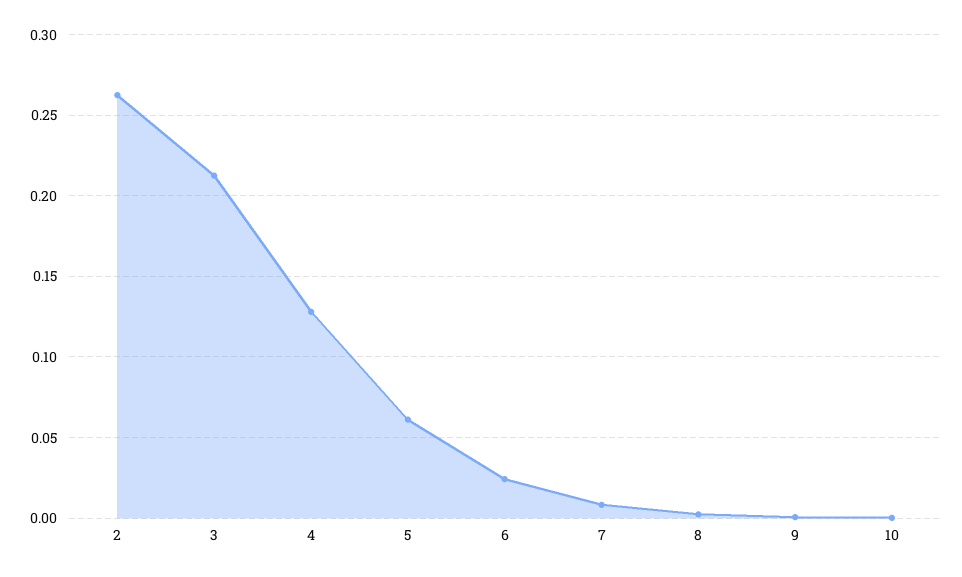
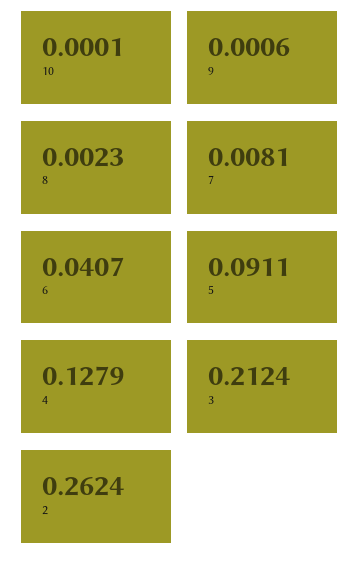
5: 0.06 -> 0.0911
6: 0.025 -> 0.0407

